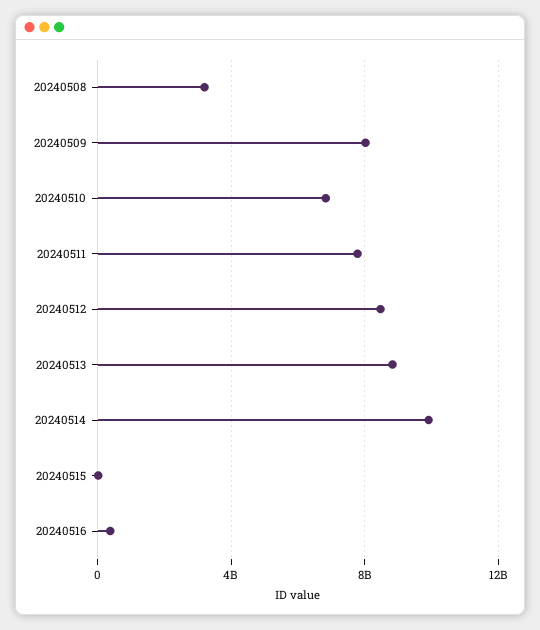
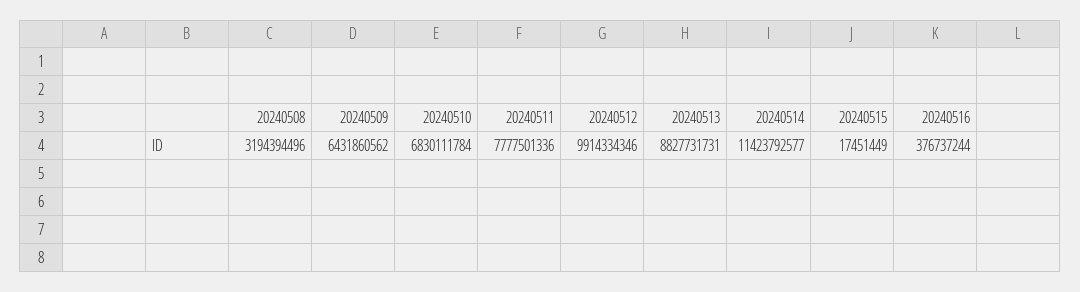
20240509: 8000000000 -> 6431860562
20240512: 8500000000 -> 9914334346
20240514: 10000000000 -> 11423792577

